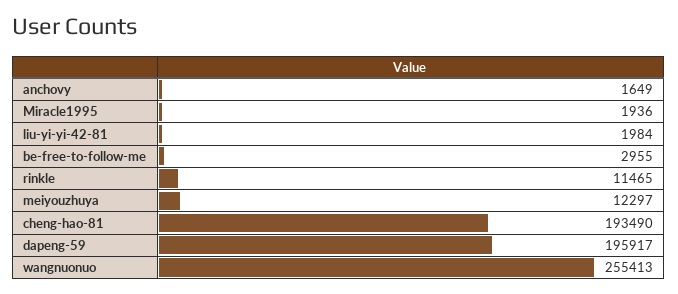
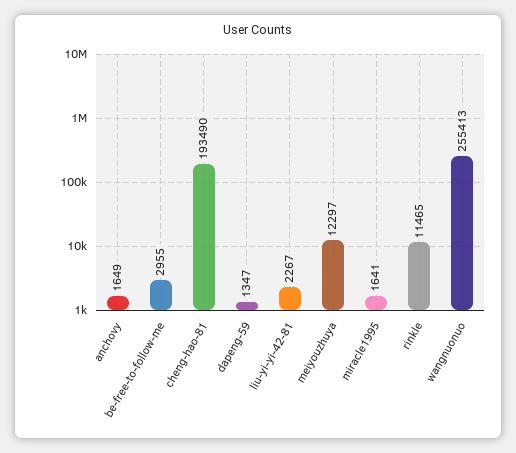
Miracle1995: 1936 -> 1641
liu-yi-yi-42-81: 1984 -> 2267
dapeng-59: 195917 -> 1347

